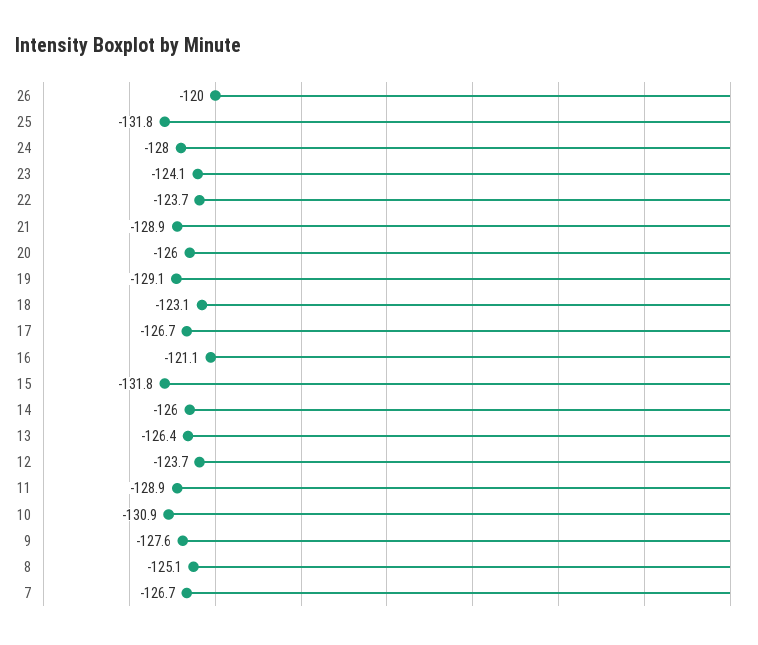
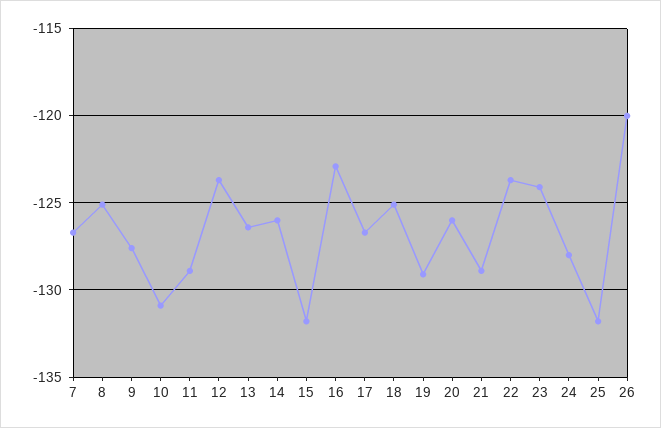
18: -123.1 -> -125
16: -121.1 -> -123

